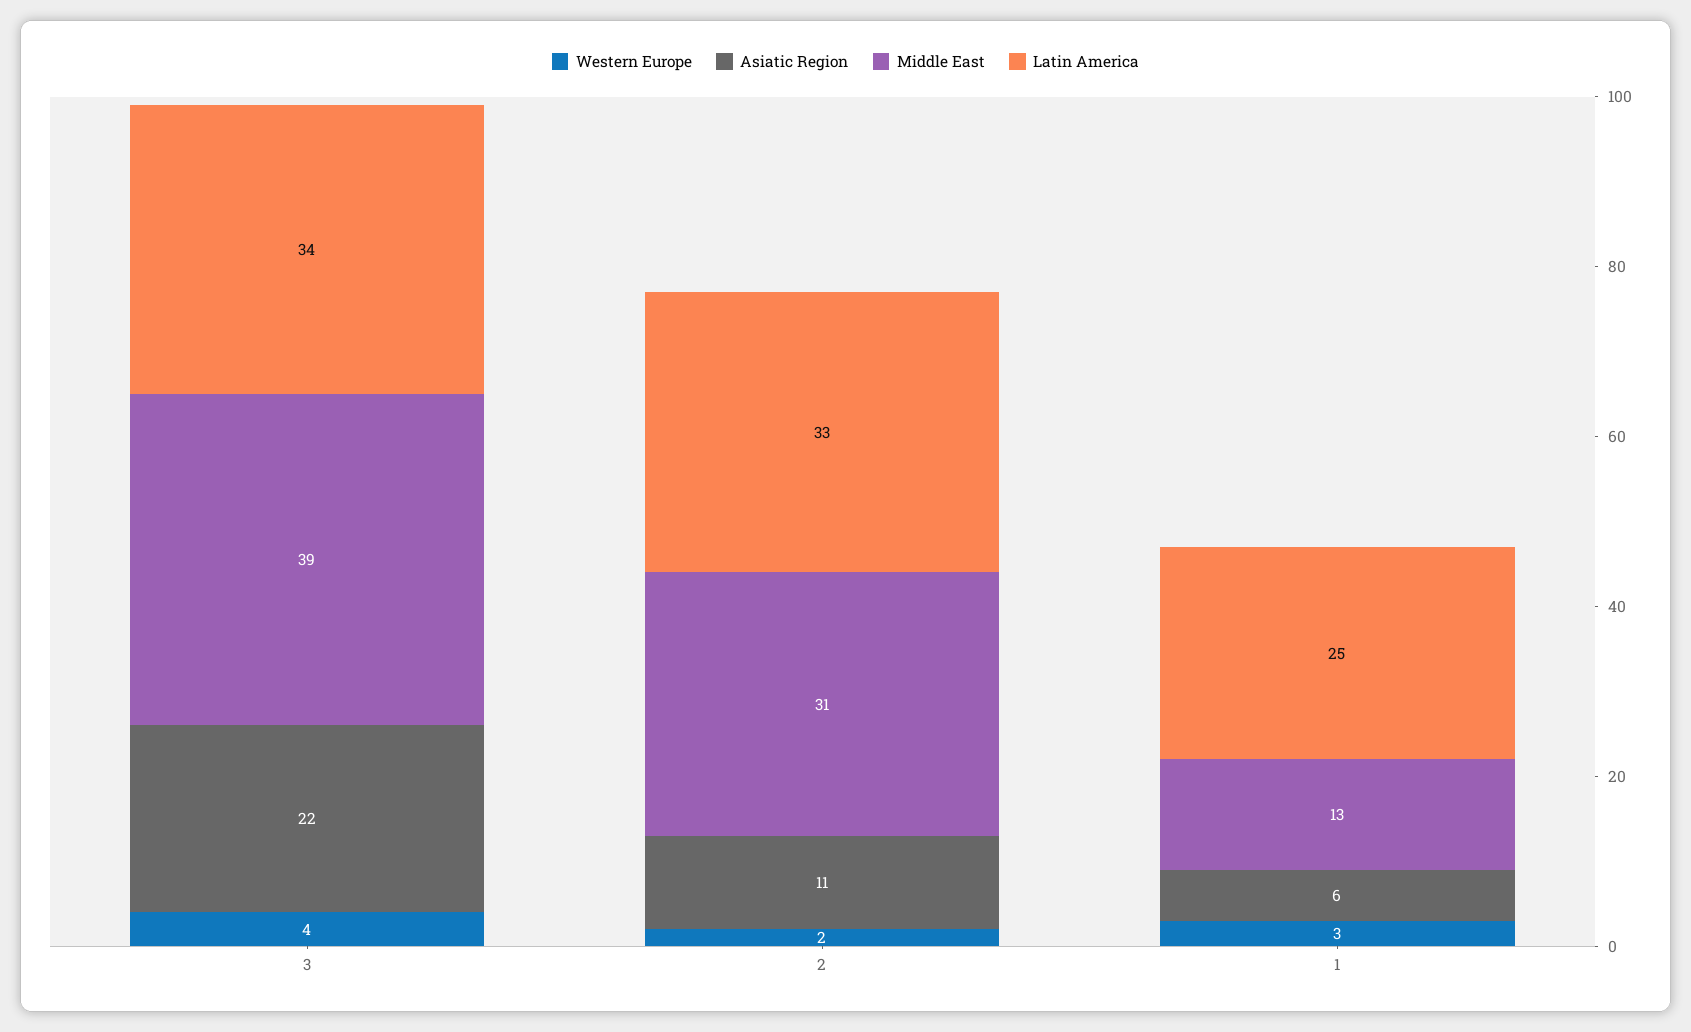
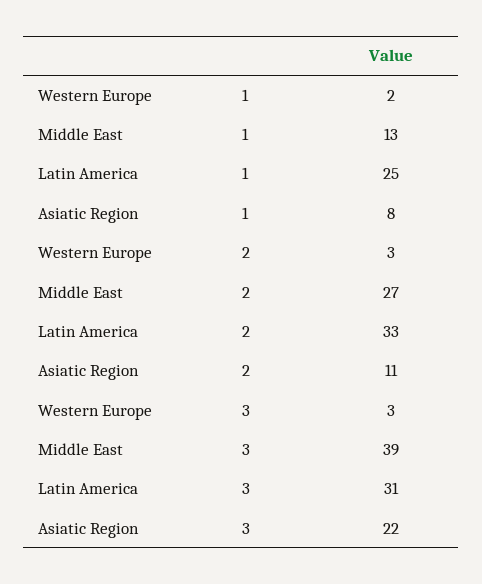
Western Europe, 3: 4 -> 3
Latin America, 3: 34 -> 31
Western Europe, 2: 2 -> 3
Middle East, 2: 31 -> 27
Western Europe, 1: 3 -> 2
Asiatic Region, 1: 6 -> 8

